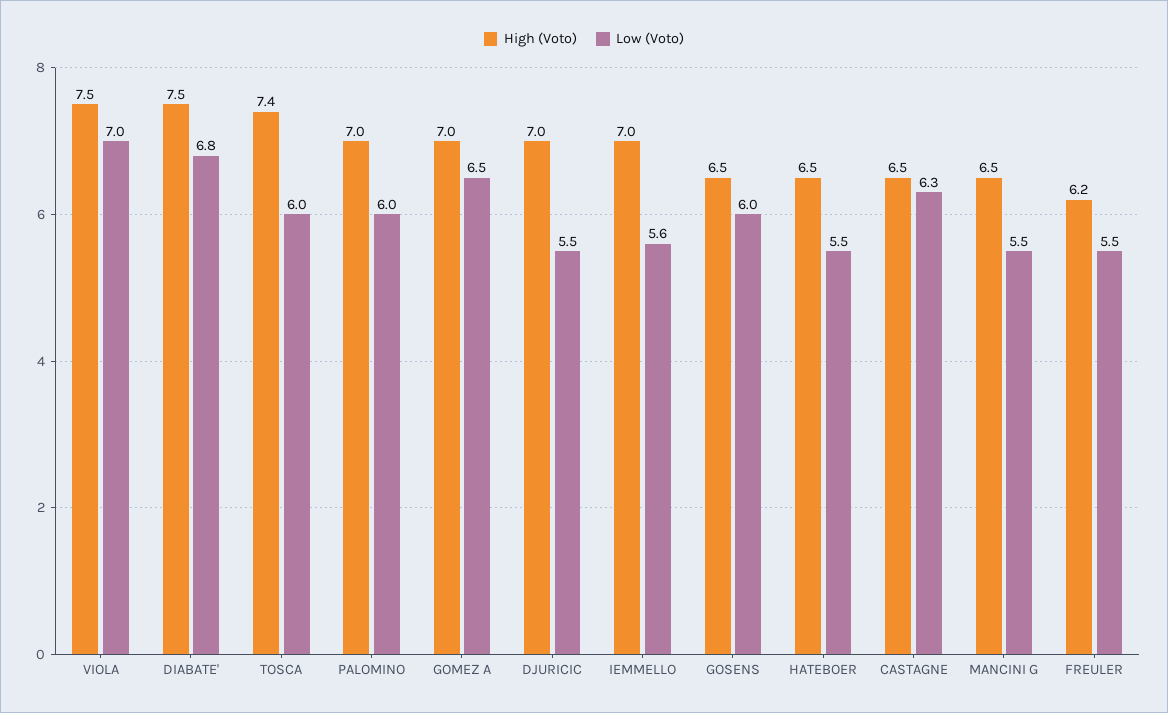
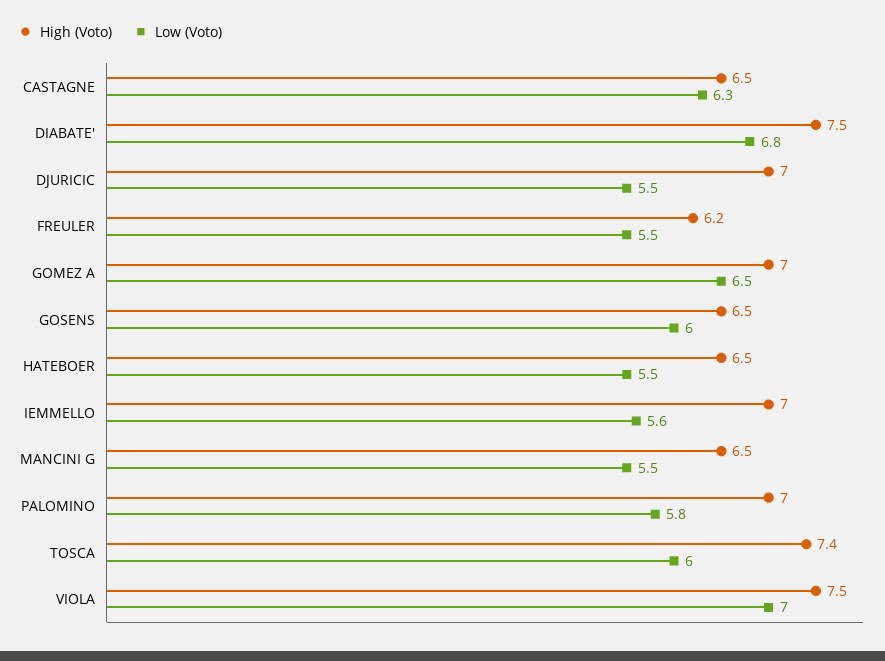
Low (Voto), PALOMINO: 6 -> 5.8

